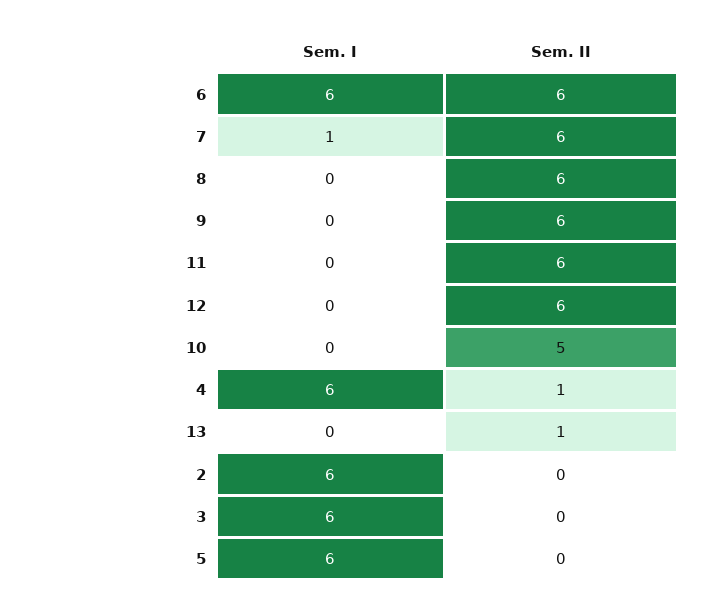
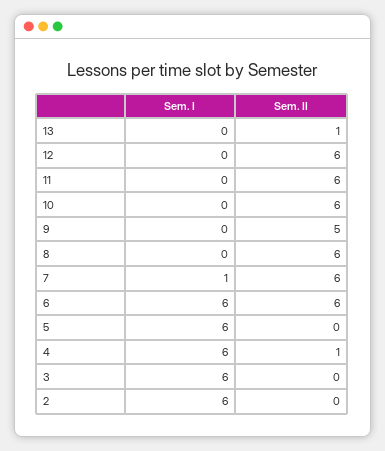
Sem. II, 9: 6 -> 5
Sem. II, 10: 5 -> 6

